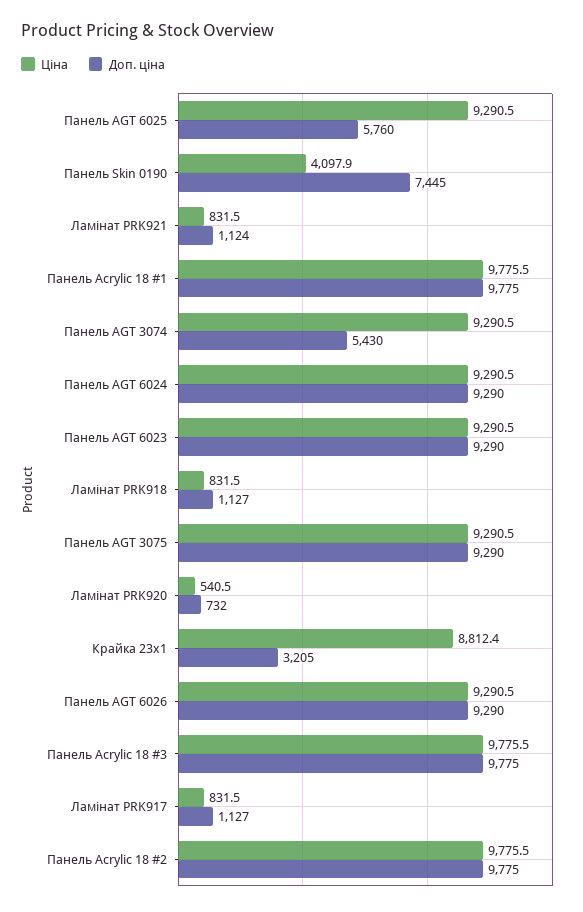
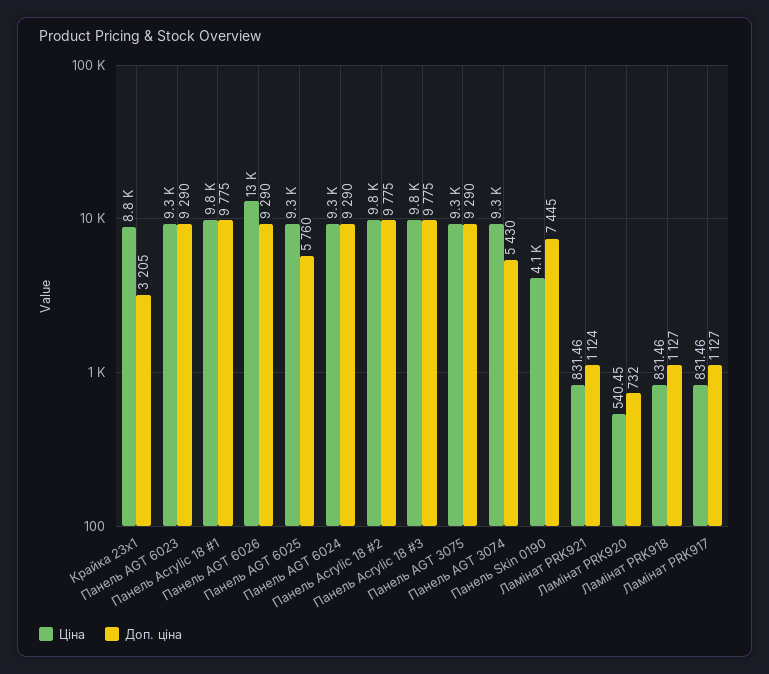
Ціна, Панель AGT 6026: 9290.5 -> 13000

